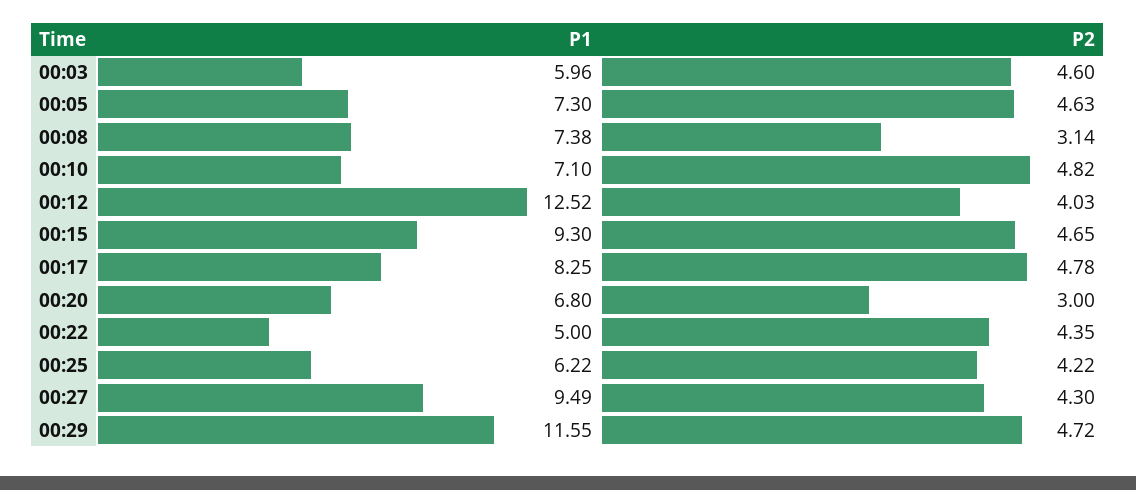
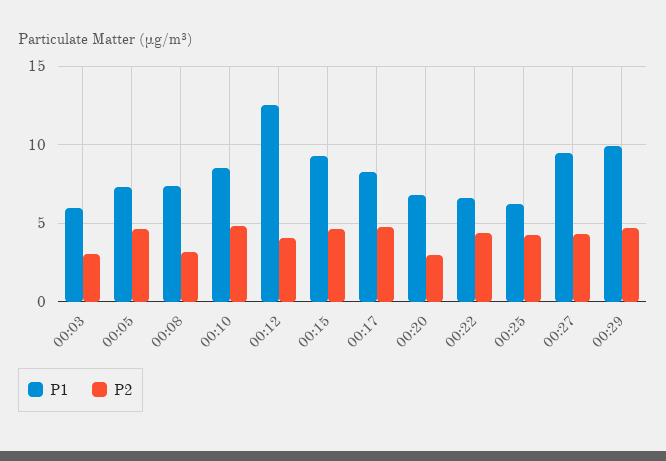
P2, 00:03: 4.6 -> 3
P1, 00:10: 7.1 -> 8.5
P1, 00:22: 5 -> 6.5
P1, 00:29: 11.55 -> 10

